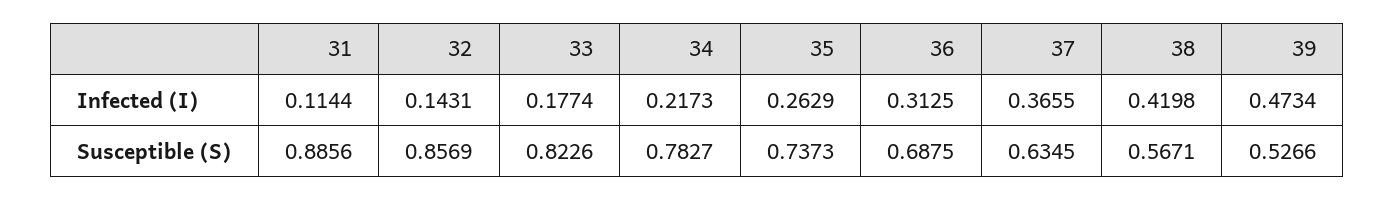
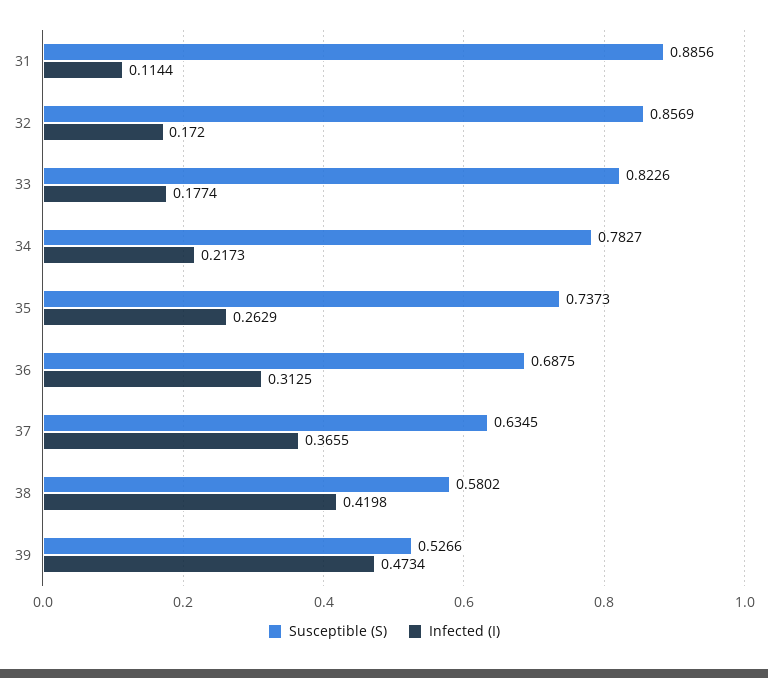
Infected (I), 32: 0.1431 -> 0.172
Susceptible (S), 38: 0.5671 -> 0.5802

